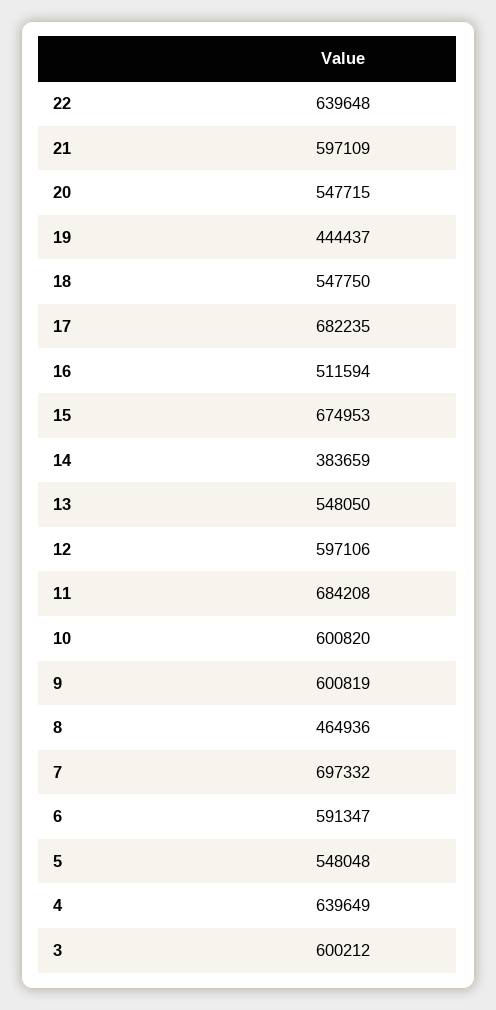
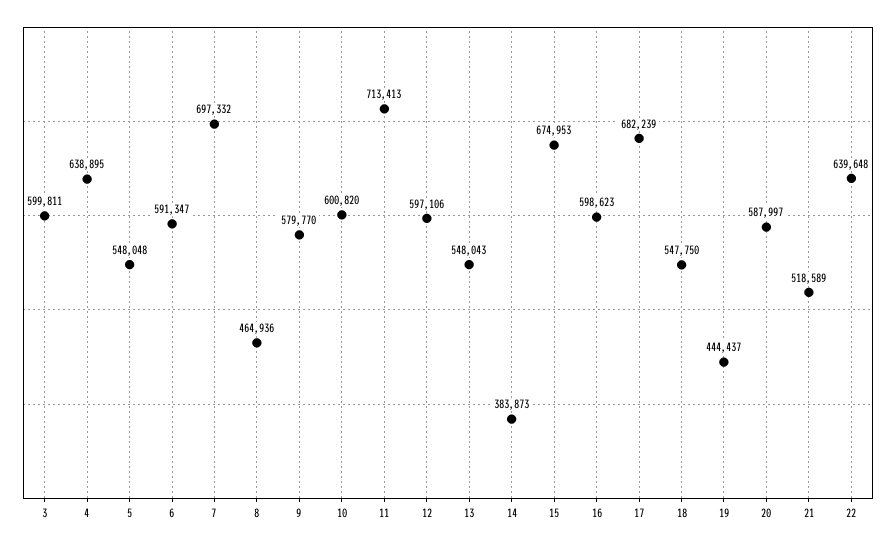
21: 597109 -> 518589
20: 547715 -> 587997
17: 682235 -> 682239
16: 511594 -> 598623
14: 383659 -> 383873
13: 548050 -> 548043
11: 684208 -> 713413
9: 600819 -> 579770
4: 639649 -> 638895
3: 600212 -> 599811

